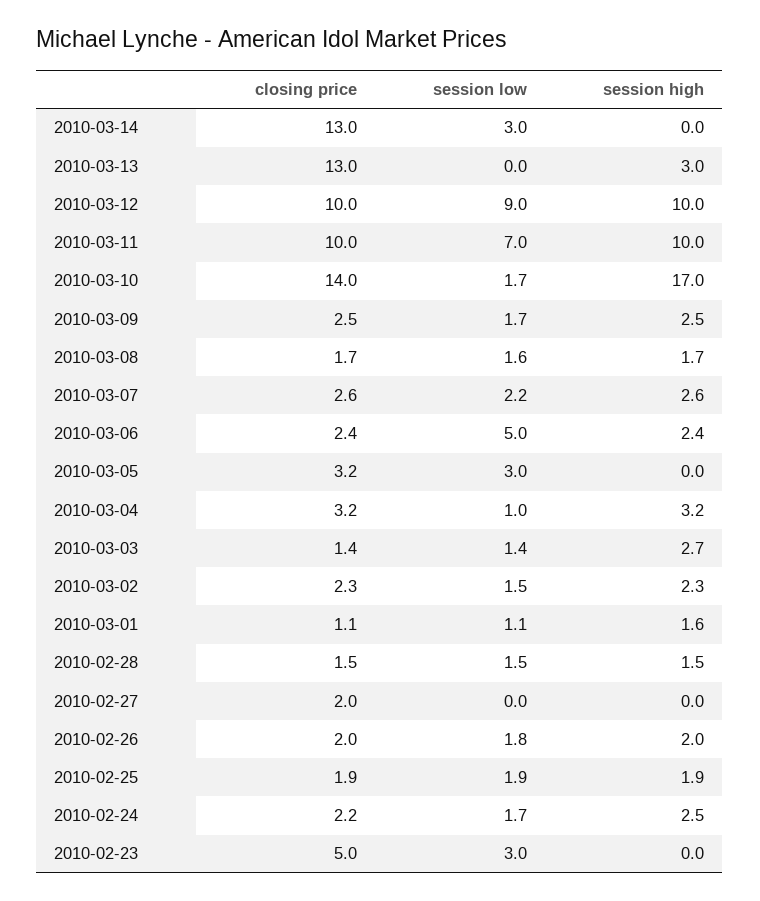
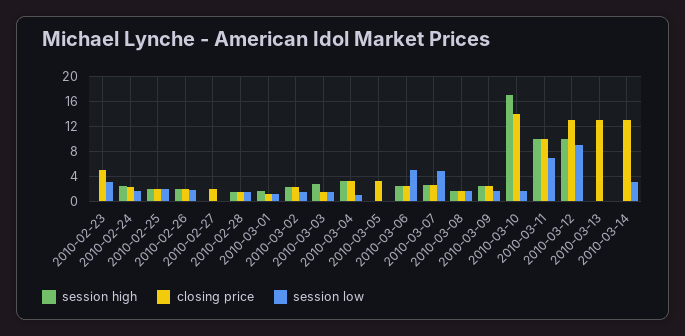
session high, 2010-03-13: 3 -> 0
closing price, 2010-03-12: 10 -> 13
session low, 2010-03-07: 2.2 -> 5
session low, 2010-03-05: 3 -> 0

